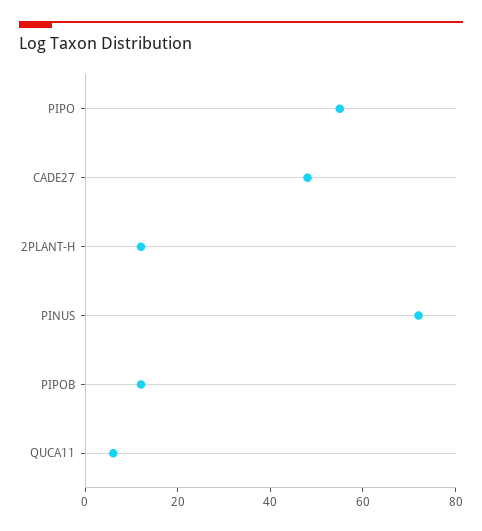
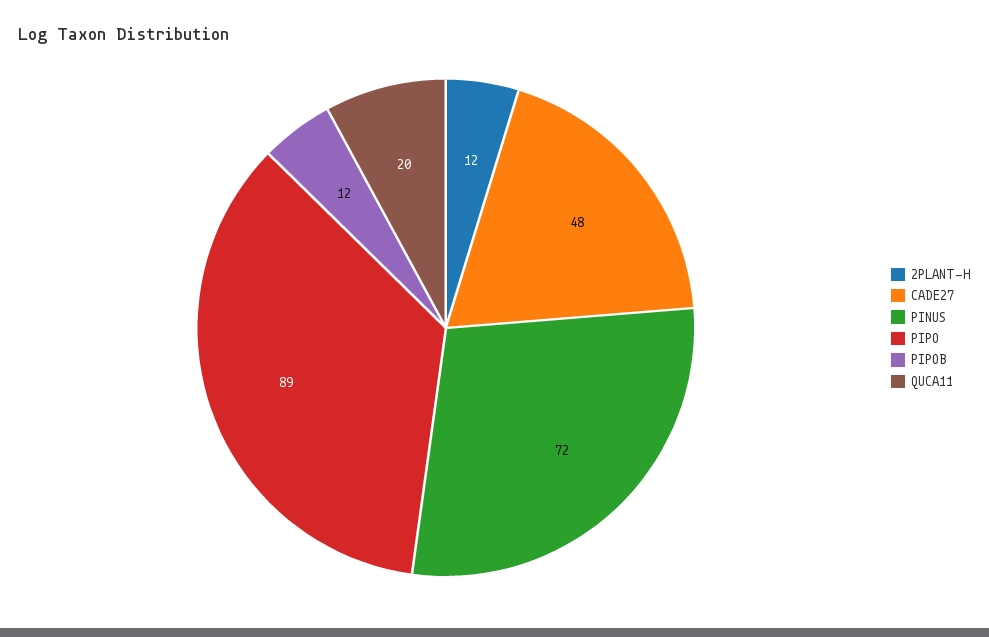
PIPO: 55 -> 89
QUCA11: 5 -> 20

